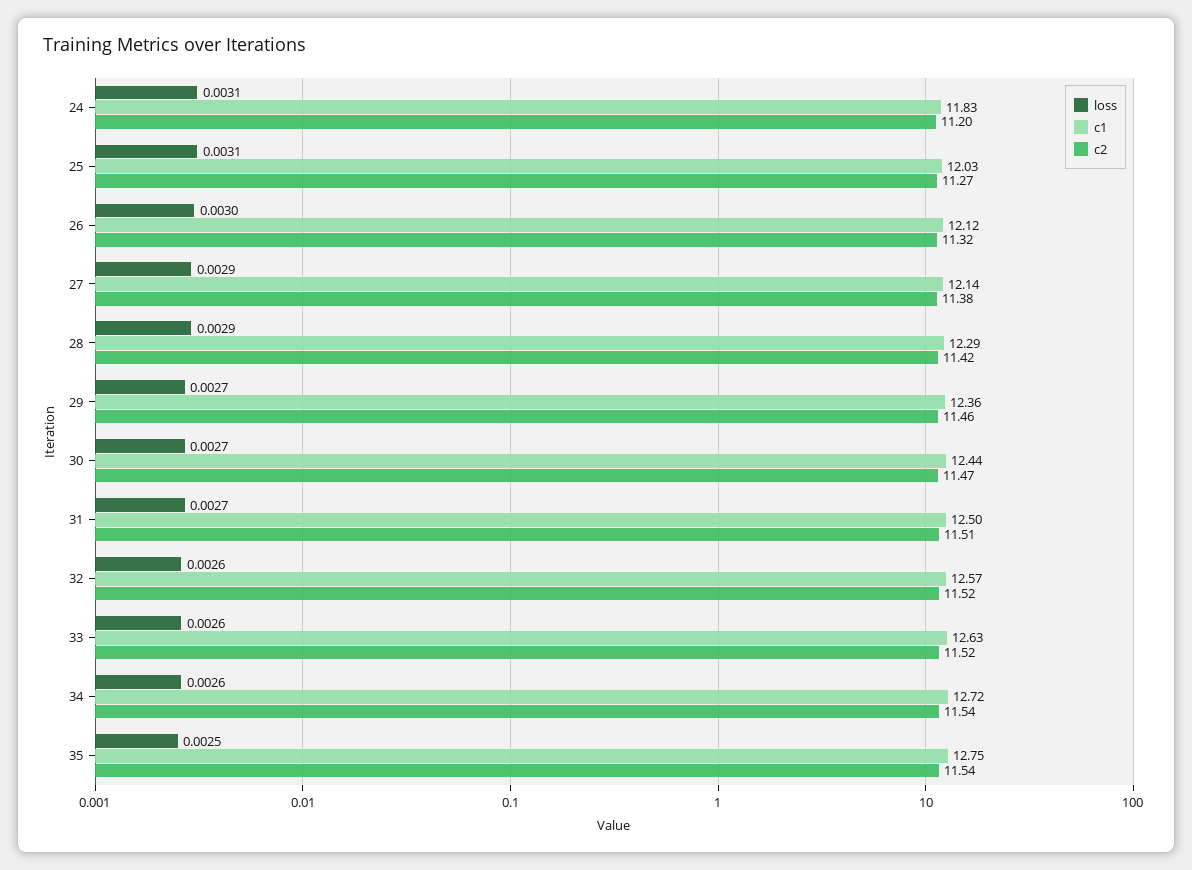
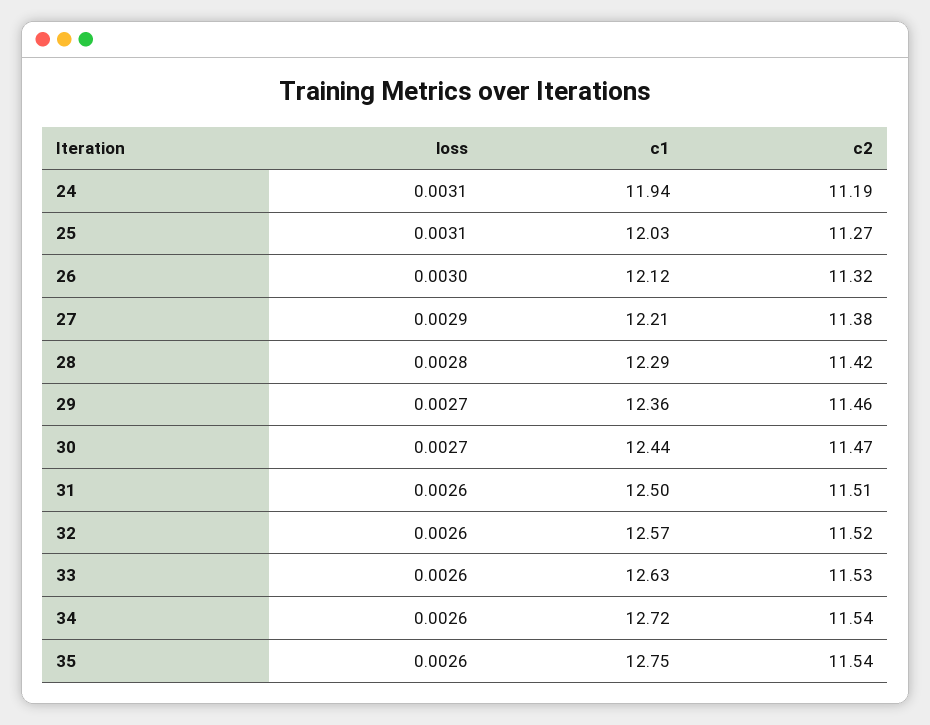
c1, 24: 11.83 -> 11.94
c2, 24: 11.2 -> 11.19
c1, 27: 12.14 -> 12.21
loss, 28: 0.0029 -> 0.0028
loss, 31: 0.0027 -> 0.0026
c2, 33: 11.52 -> 11.53
loss, 35: 0.0025 -> 0.0026

